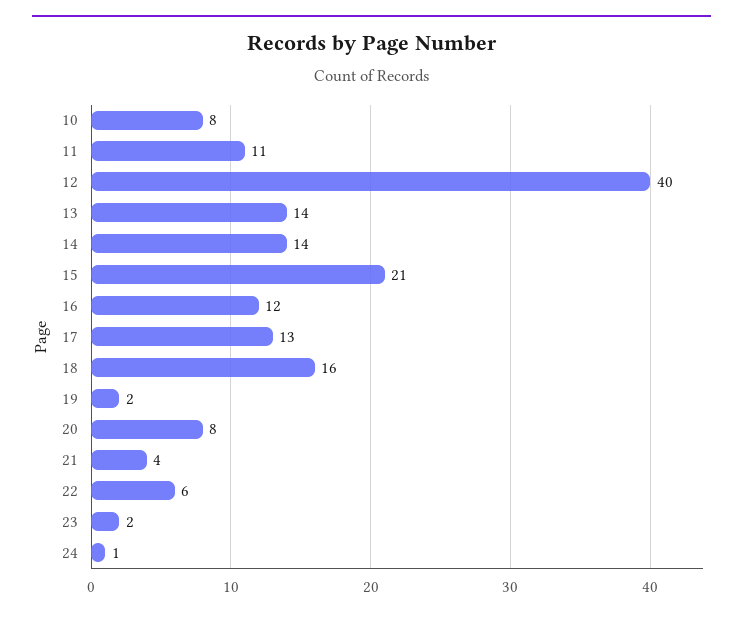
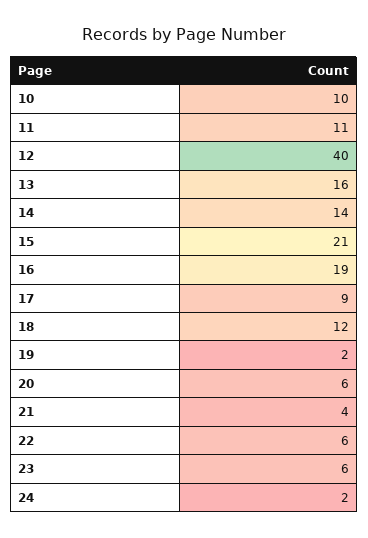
10: 8 -> 10
13: 14 -> 16
16: 12 -> 19
17: 13 -> 9
18: 16 -> 12
20: 8 -> 6
23: 2 -> 6
24: 1 -> 2

